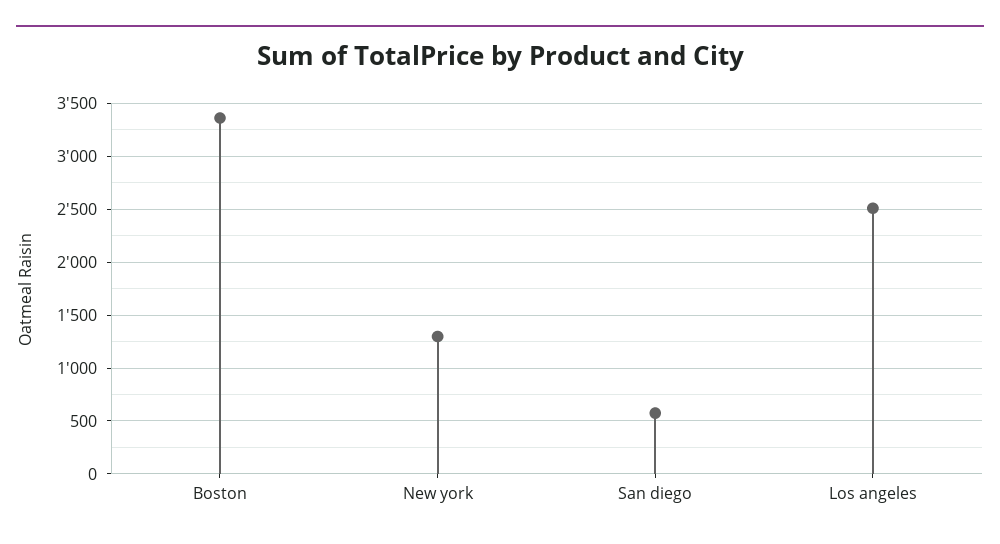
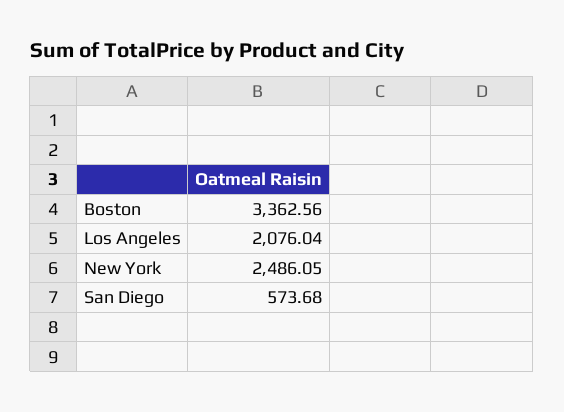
New york: 1300 -> 2486.05
Los angeles: 2500 -> 2076.04

